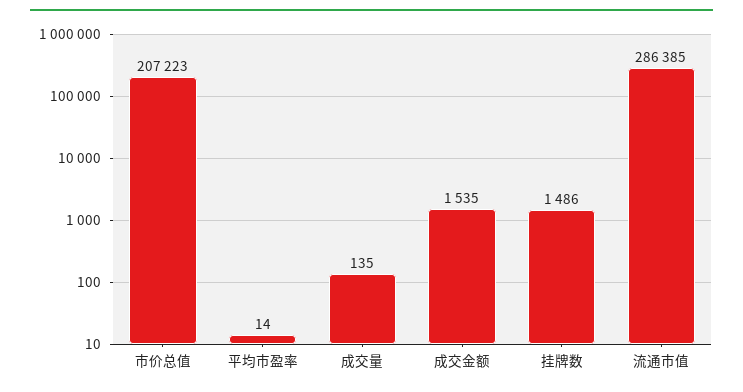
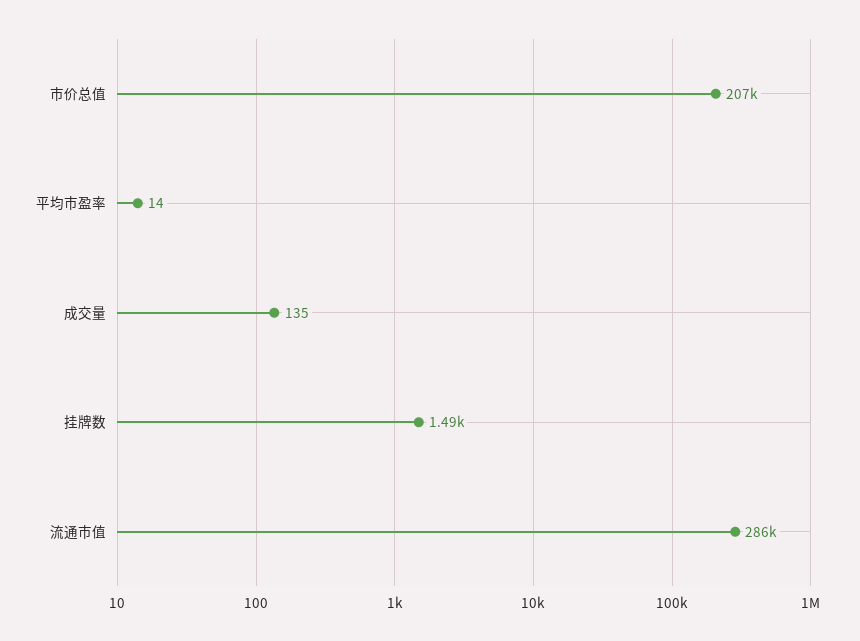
成交金额: 1535 -> none

